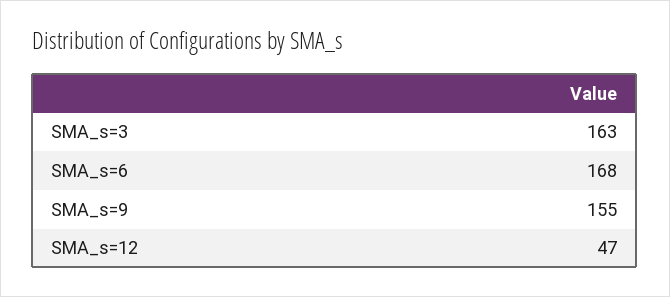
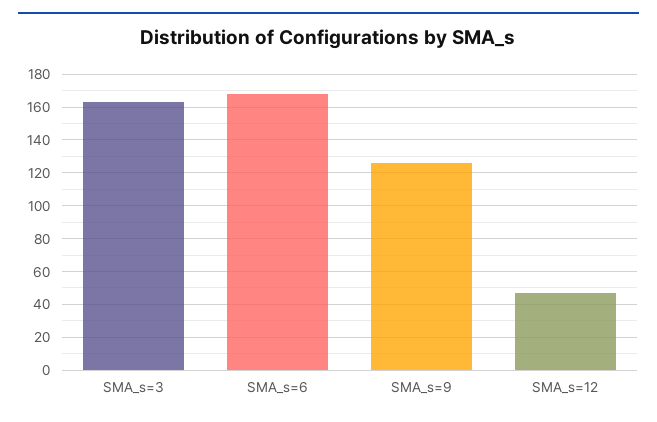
SMA_s=9: 155 -> 125

